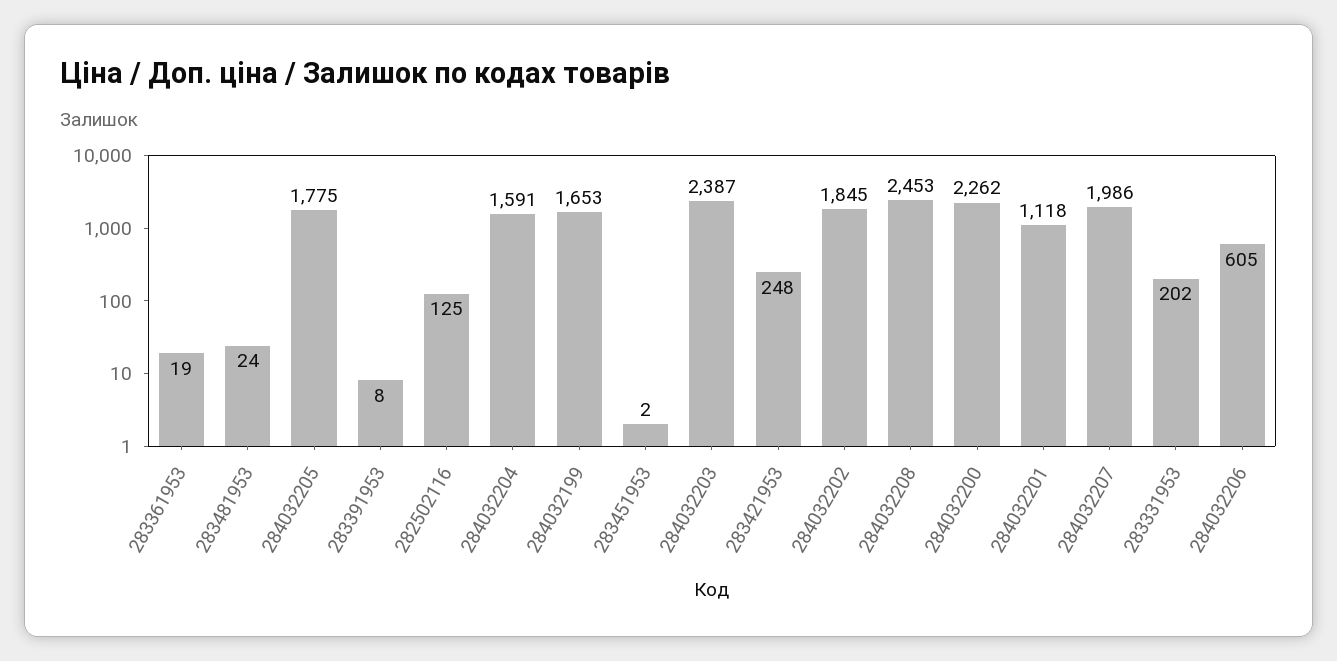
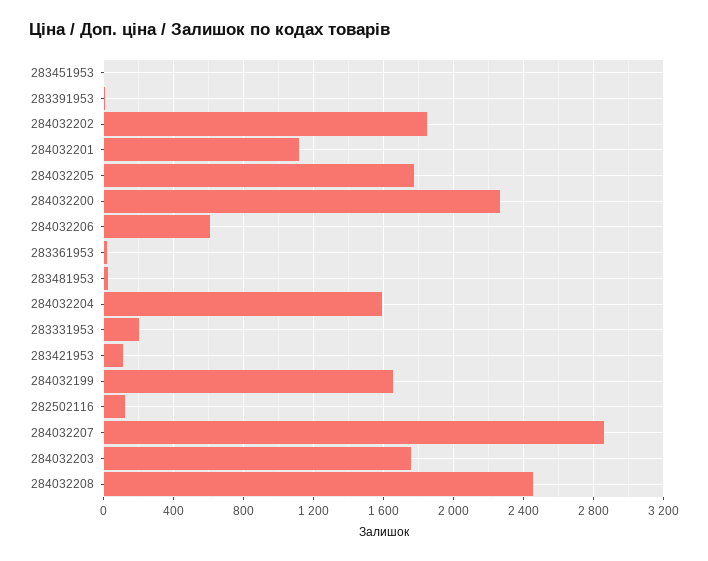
284032203: 2387 -> 1750
283421953: 248 -> 100
284032207: 1986 -> 2850

